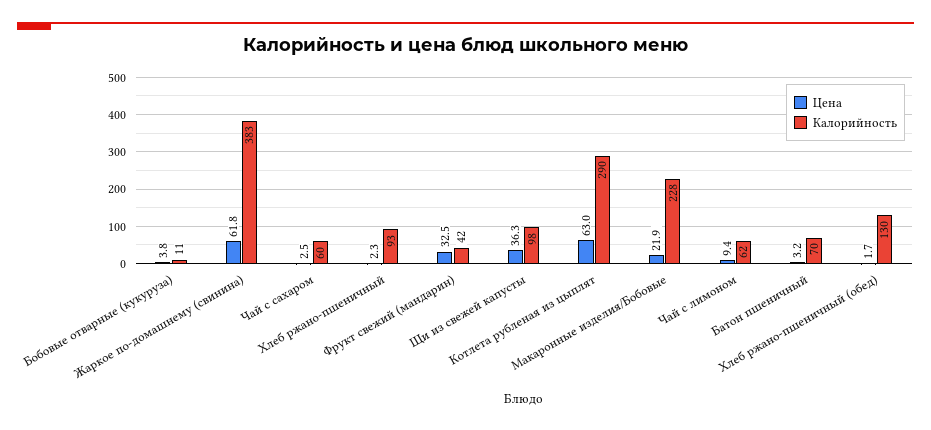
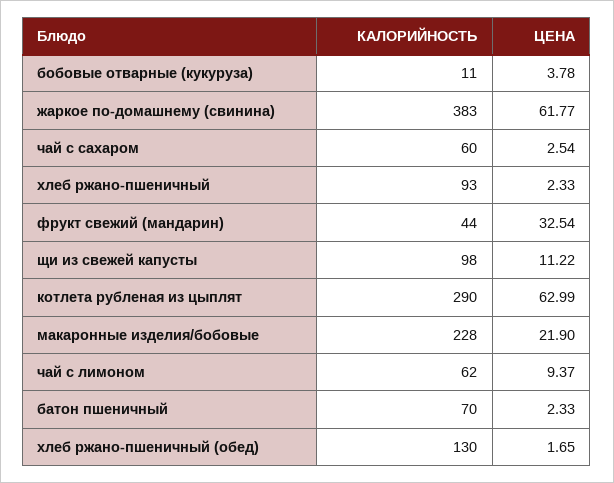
Калорийность, Фрукт свежий (мандарин): 42 -> 44
Цена, Щи из свежей капусты: 36.3 -> 11.22
Цена, Батон пшеничный: 3.2 -> 2.33

